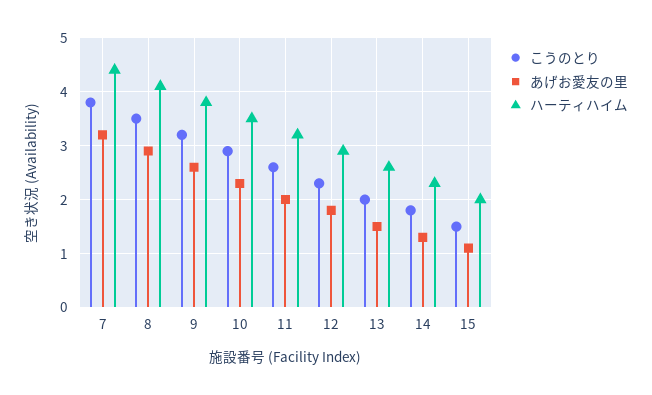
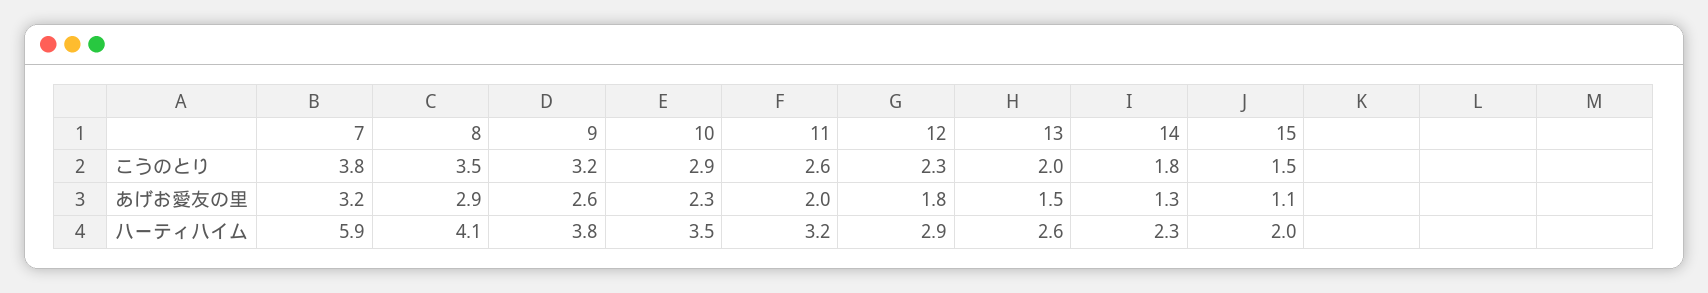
ハーティハイム, 7: 4.5 -> 5.9

